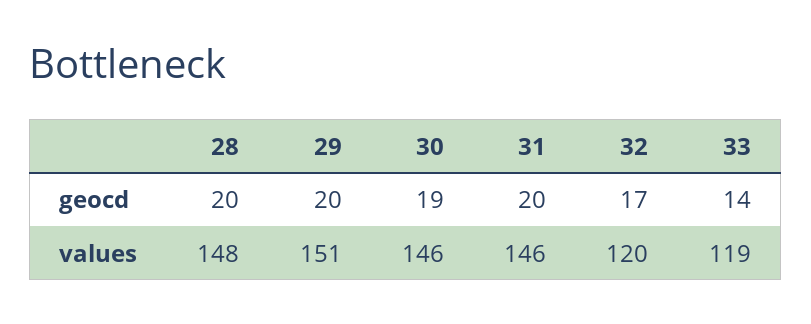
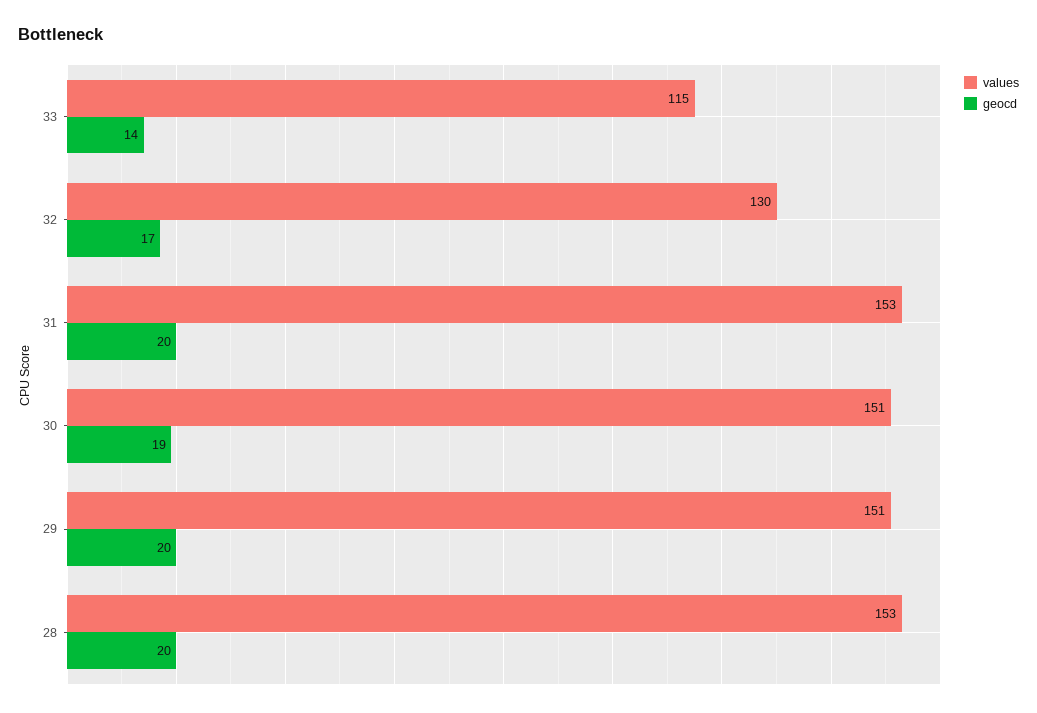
values, 28: 148 -> 153
values, 30: 146 -> 151
values, 31: 146 -> 153
values, 32: 120 -> 130
values, 33: 119 -> 115

